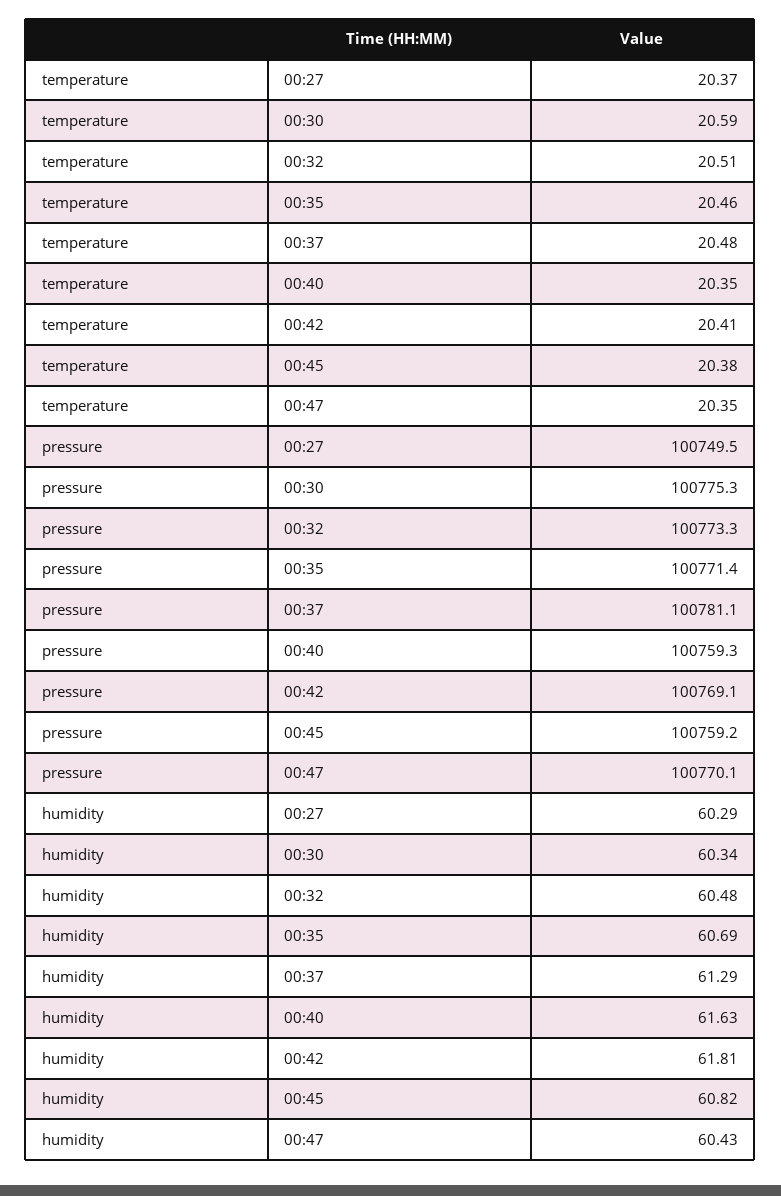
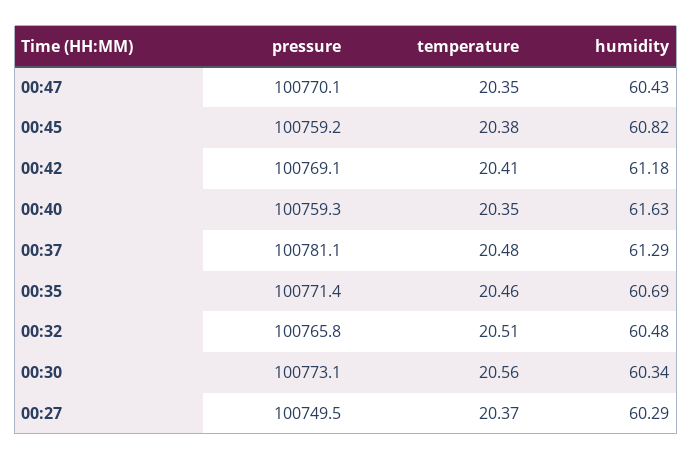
temperature, 00:30: 20.59 -> 20.56
pressure, 00:30: 100775.3 -> 100773.1
pressure, 00:32: 100773.3 -> 100765.8
humidity, 00:42: 61.81 -> 61.18

